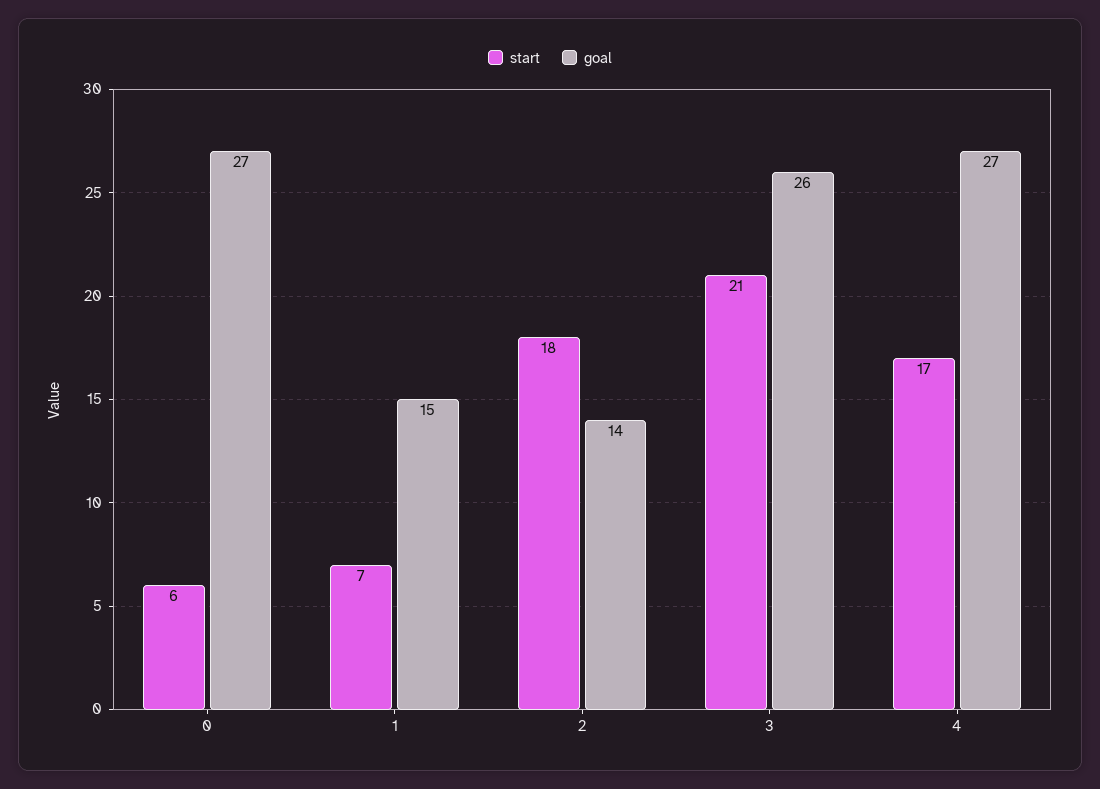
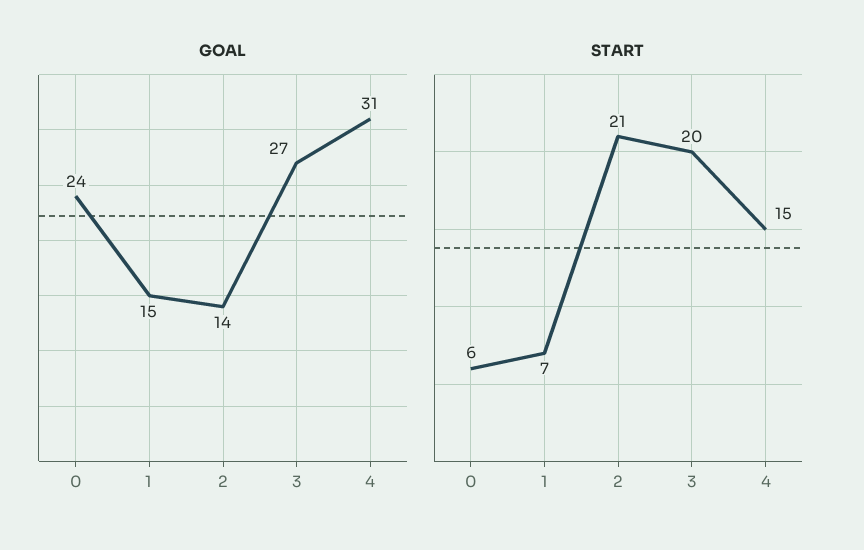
goal, 0: 27 -> 24
start, 2: 18 -> 21
start, 3: 21 -> 20
goal, 3: 26 -> 27
start, 4: 17 -> 15
goal, 4: 27 -> 31

